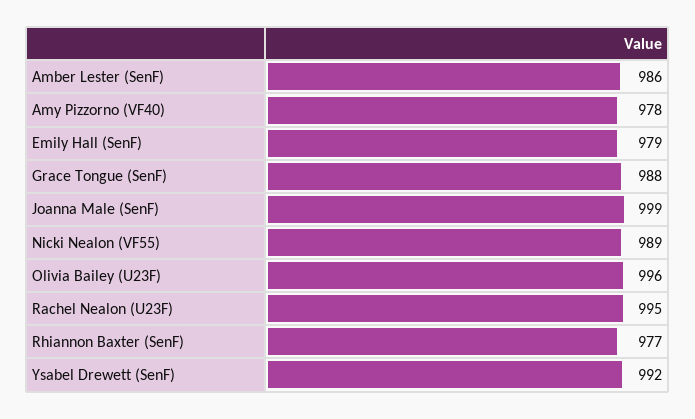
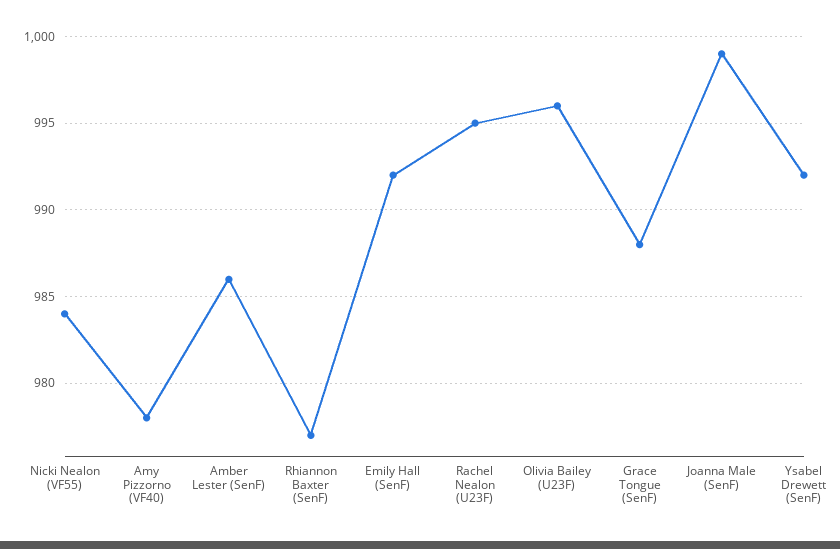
Emily Hall (SenF): 979 -> 992
Nicki Nealon (VF55): 989 -> 984

